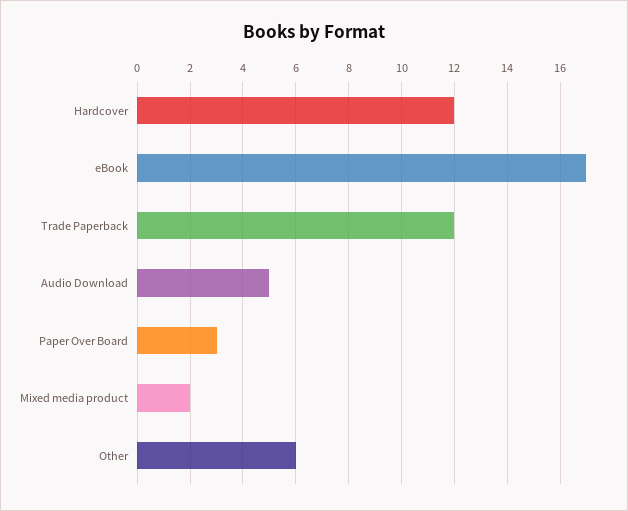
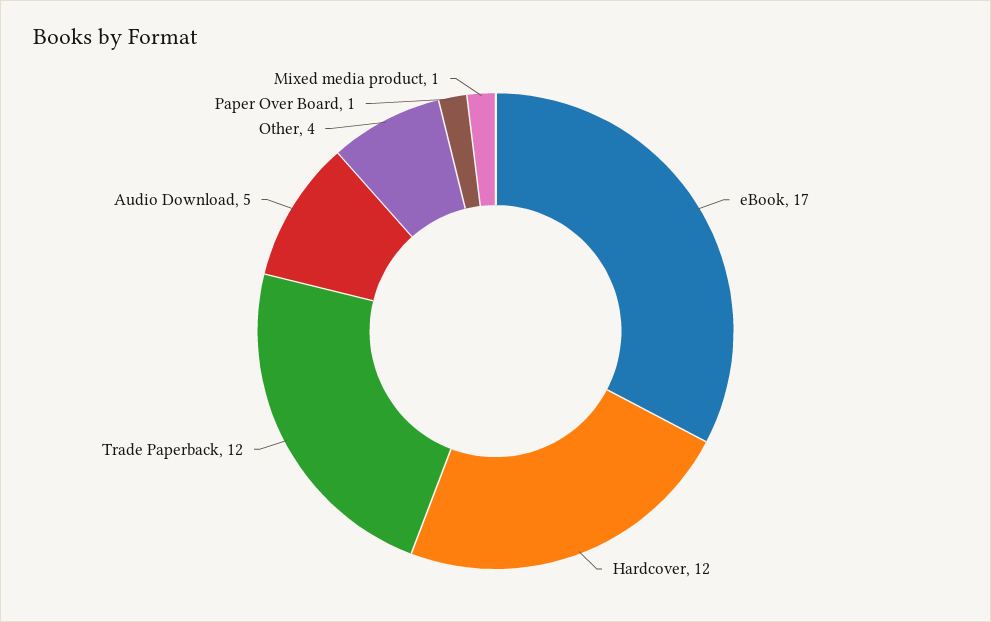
Paper Over Board: 3 -> 1
Mixed media product: 2 -> 1
Other: 6 -> 4

